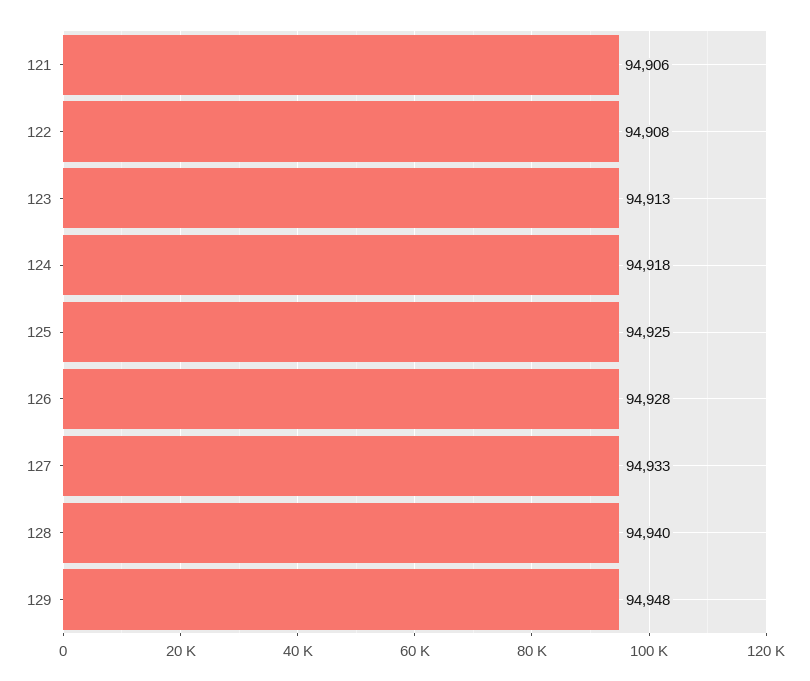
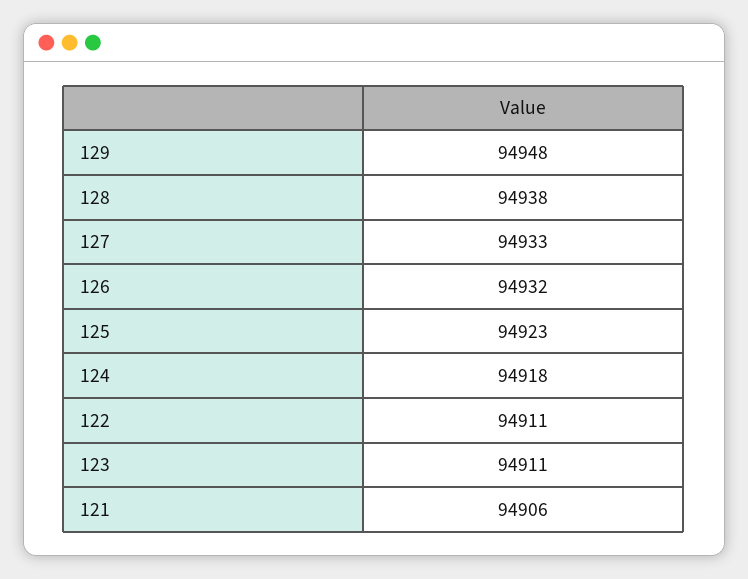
122: 94908 -> 94911
123: 94913 -> 94911
125: 94925 -> 94923
126: 94928 -> 94932
128: 94940 -> 94938

